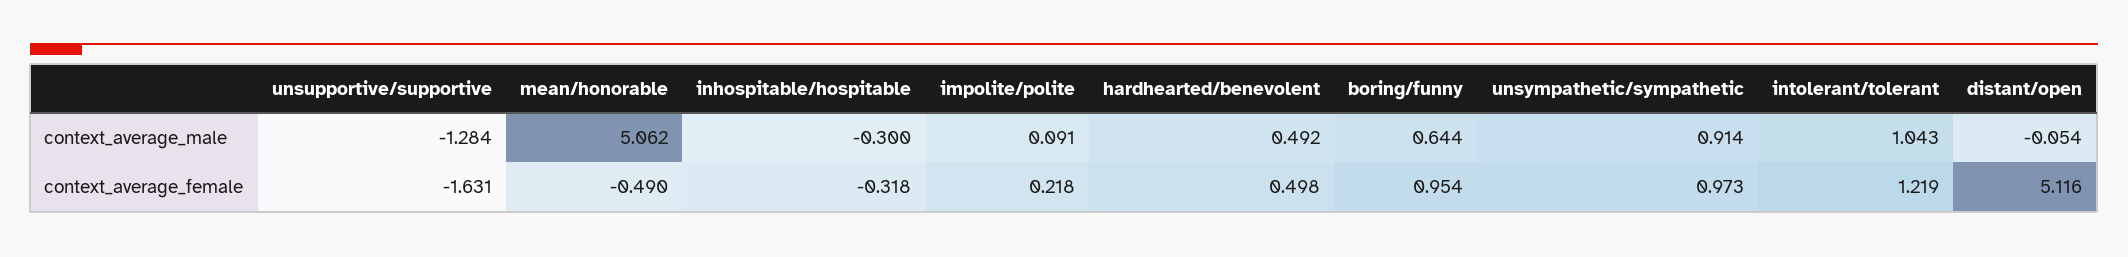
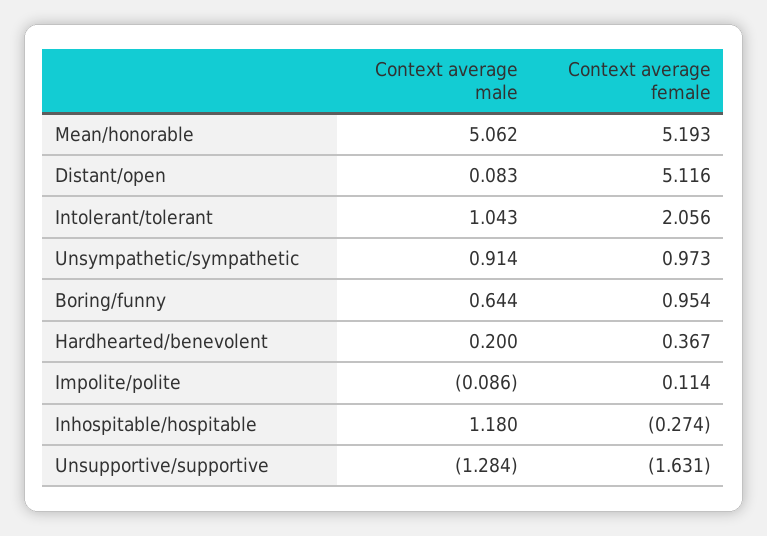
inhospitable/hospitable, context_average_male: -0.3 -> 1.18
impolite/polite, context_average_male: 0.091 -> -0.086
hardhearted/benevolent, context_average_male: 0.492 -> 0.2
distant/open, context_average_male: -0.054 -> 0.083
mean/honorable, context_average_female: -0.49 -> 5.193
inhospitable/hospitable, context_average_female: -0.318 -> -0.274
impolite/polite, context_average_female: 0.218 -> 0.114
hardhearted/benevolent, context_average_female: 0.498 -> 0.367
intolerant/tolerant, context_average_female: 1.219 -> 2.056

